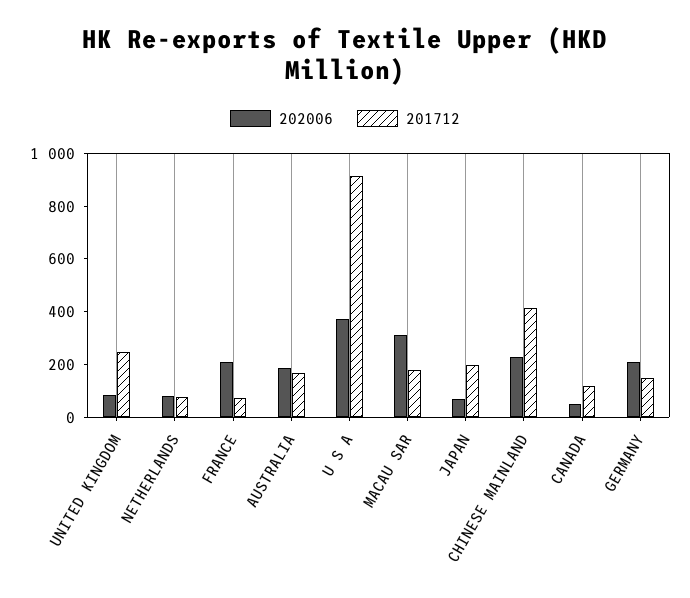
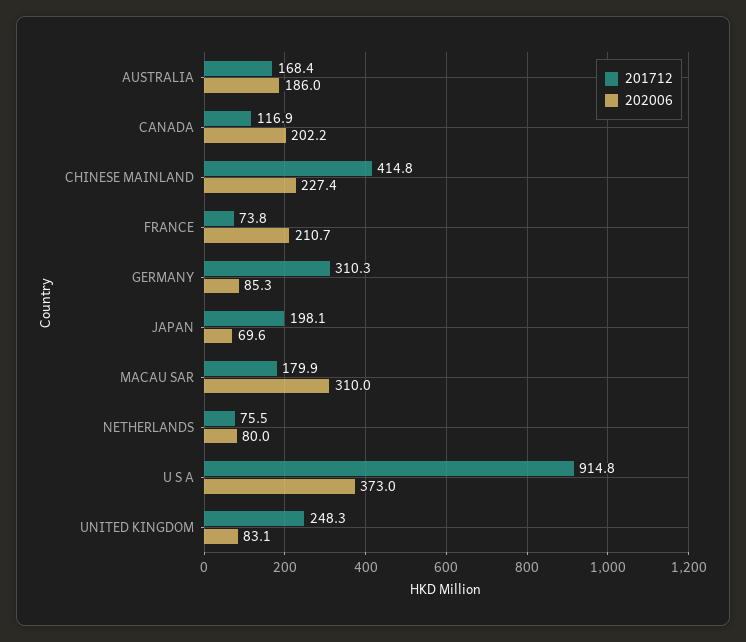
202006, CANADA: 50 -> 202.2
202006, GERMANY: 200 -> 85.3
201712, GERMANY: 150 -> 310.3

